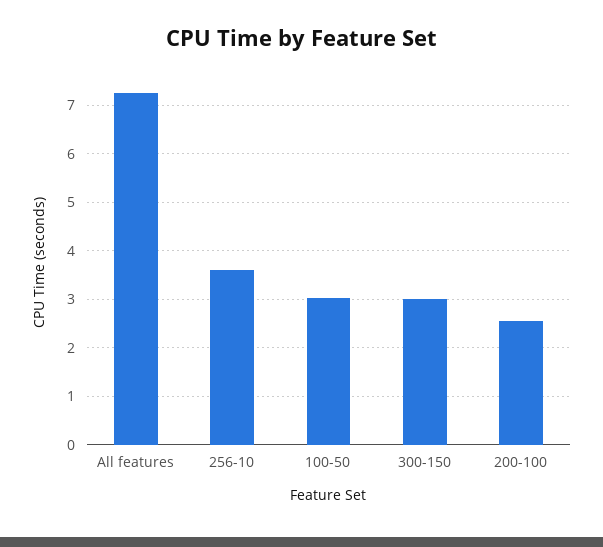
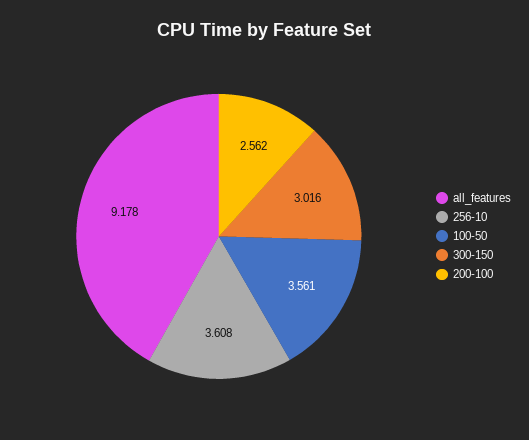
All features: 7.2 -> 9.178
100-50: 3 -> 3.561

